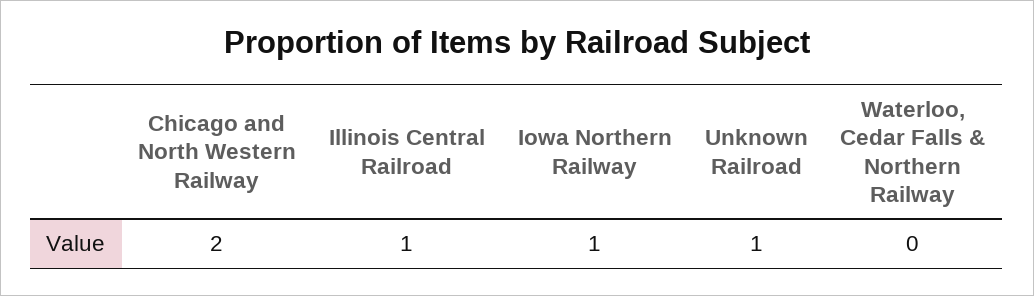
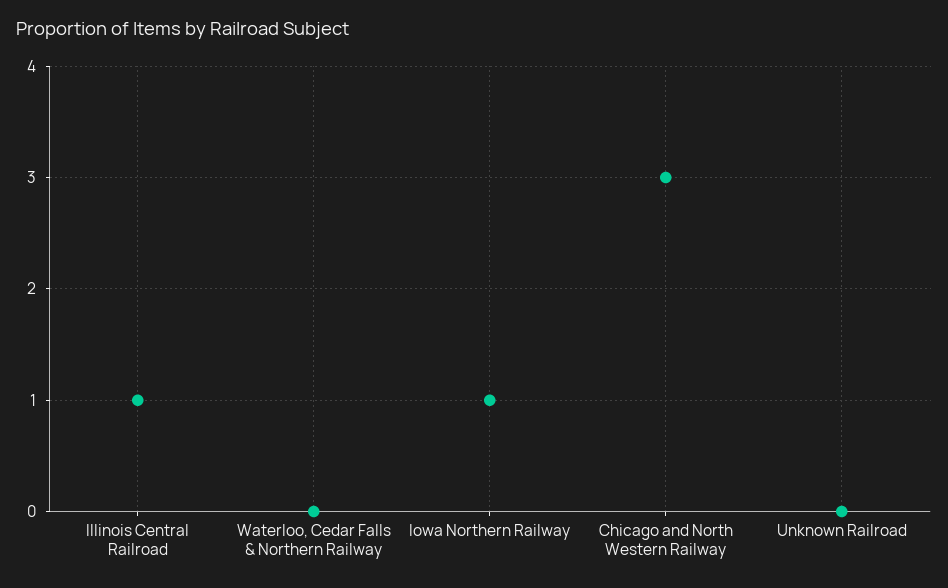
Chicago and North Western Railway: 2 -> 3
Unknown Railroad: 1 -> 0

